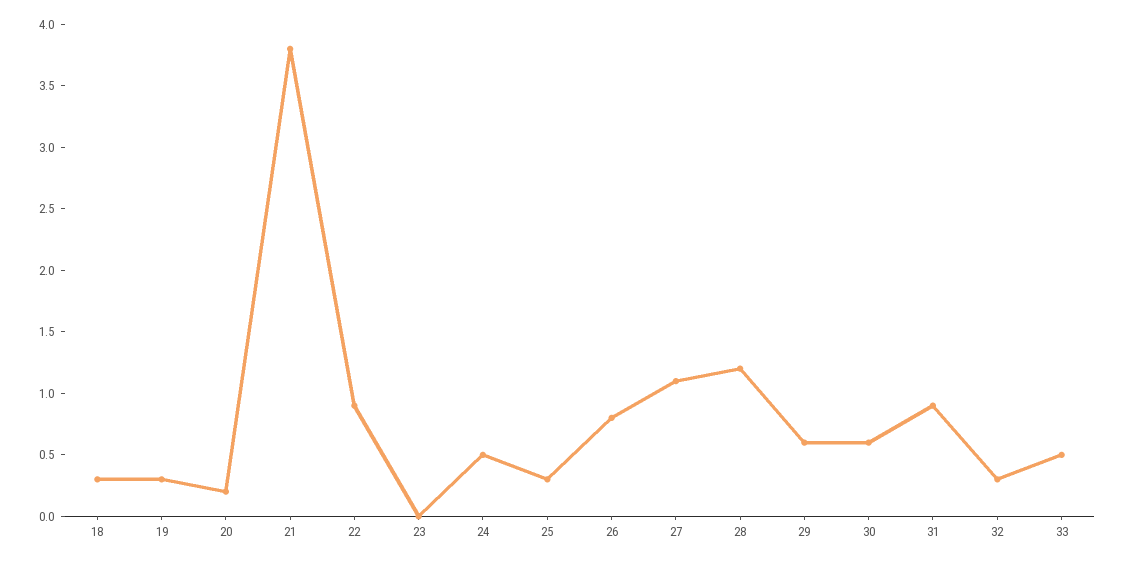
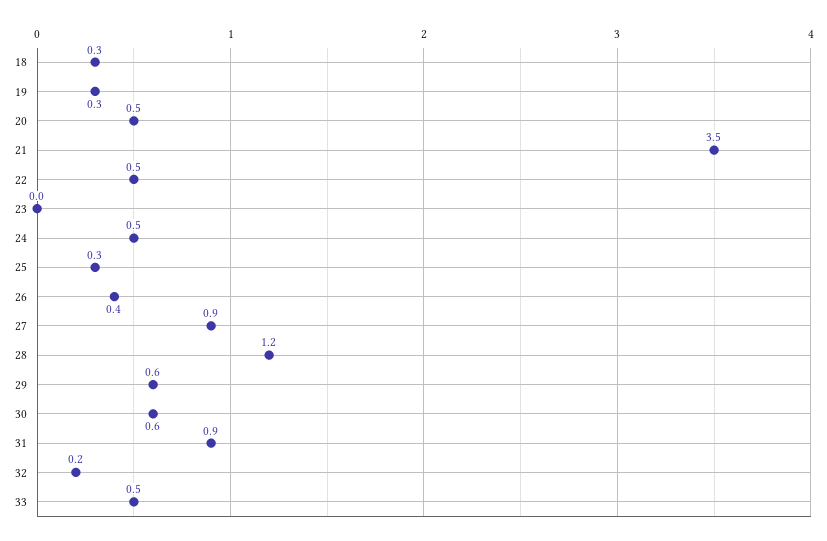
20: 0.2 -> 0.5
21: 3.8 -> 3.5
22: 0.9 -> 0.5
26: 0.8 -> 0.4
27: 1.1 -> 0.9
32: 0.3 -> 0.2

